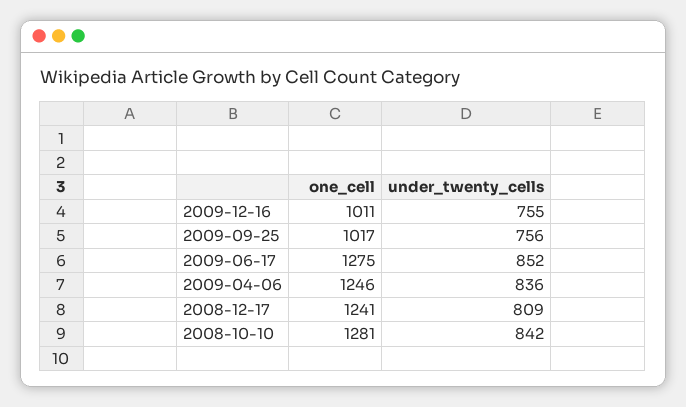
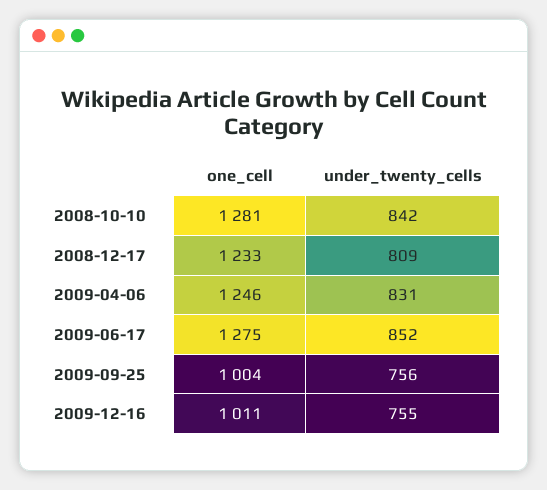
one_cell, 2009-09-25: 1017 -> 1004
under_twenty_cells, 2009-04-06: 836 -> 831
one_cell, 2008-12-17: 1241 -> 1233

